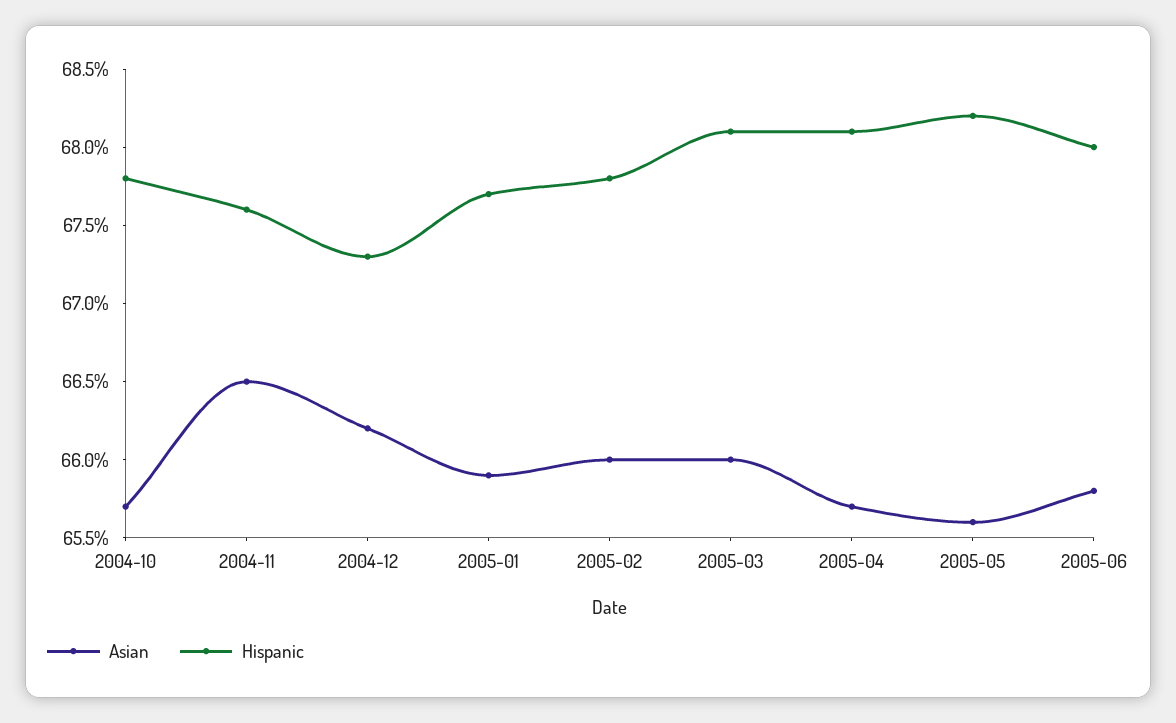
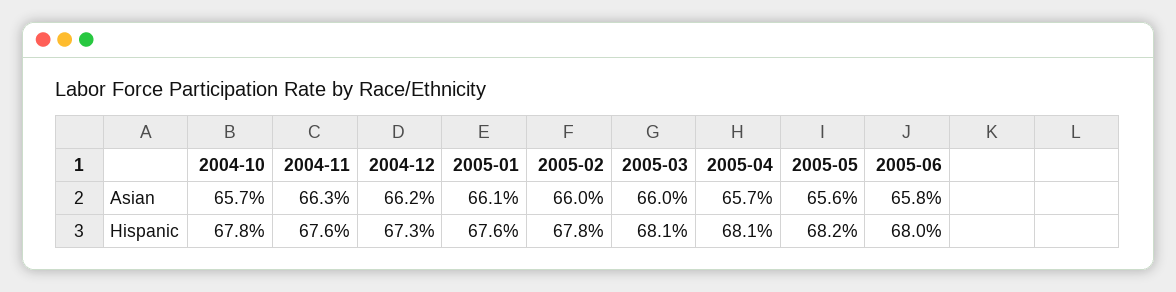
Asian, 2004-11: 66.5 -> 66.3
Asian, 2005-01: 65.9 -> 66.1
Hispanic, 2005-01: 67.7 -> 67.6

